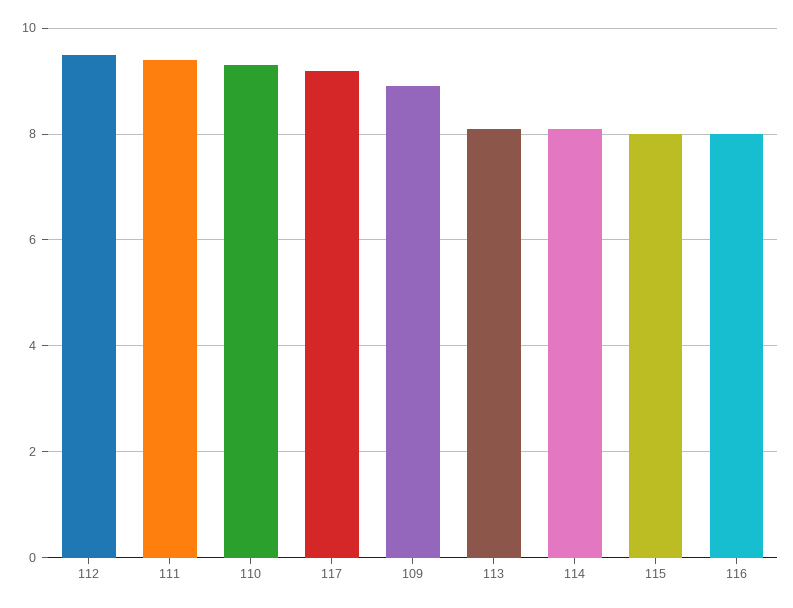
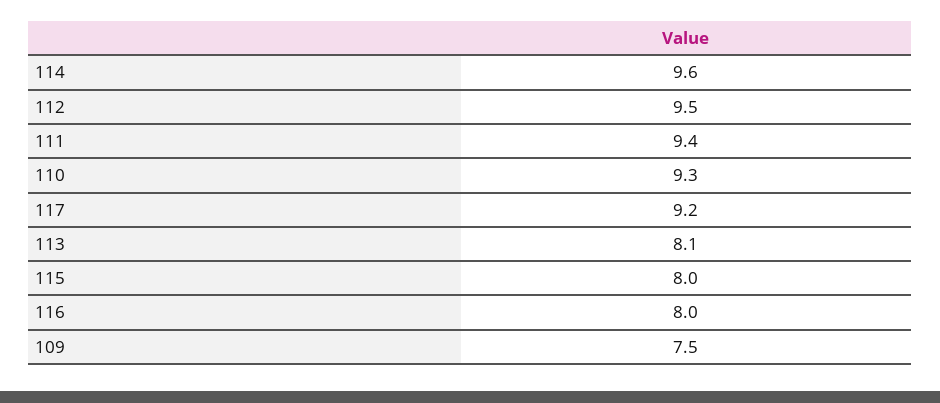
109: 9 -> 7.5
114: 8 -> 9.6

